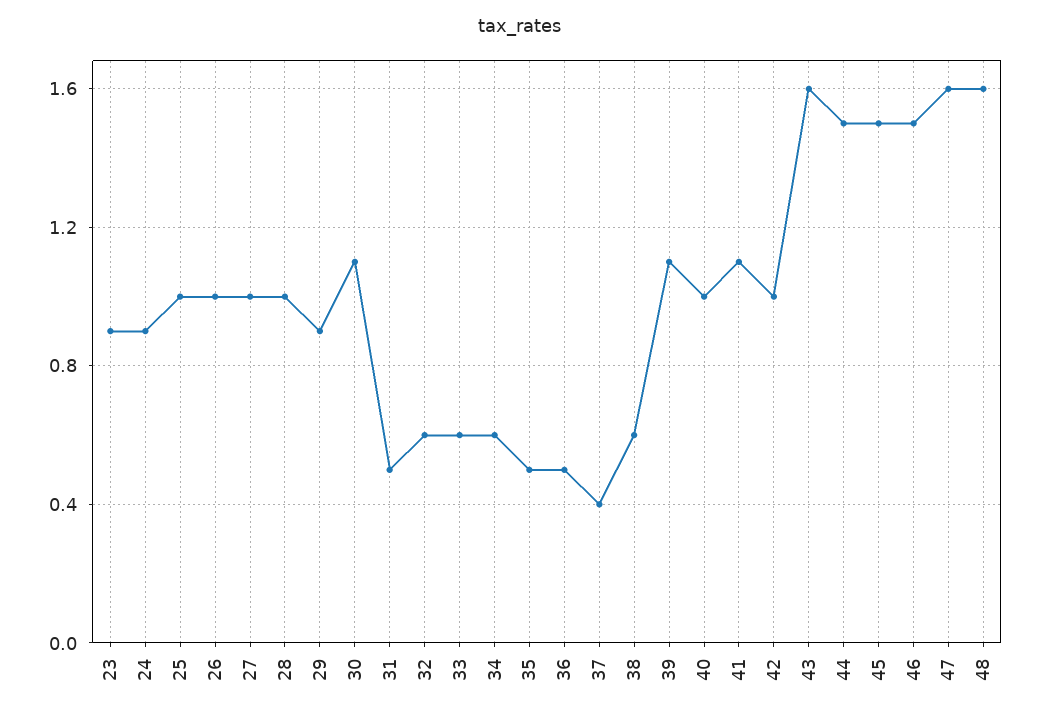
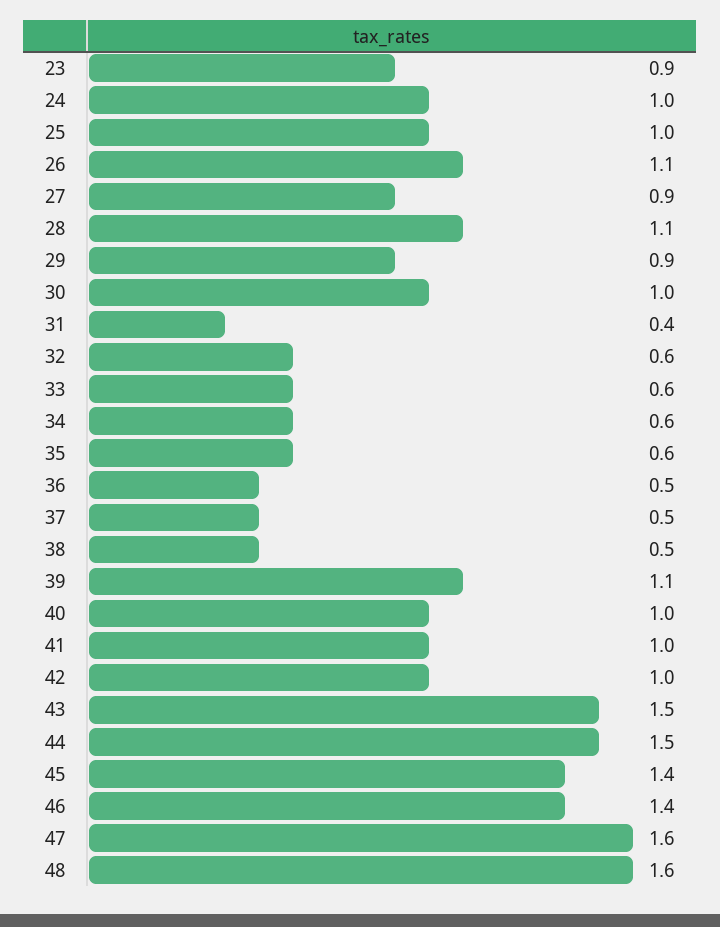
24: 0.9 -> 1
26: 1 -> 1.1
27: 1 -> 0.9
28: 1 -> 1.1
30: 1.1 -> 1
31: 0.5 -> 0.4
35: 0.5 -> 0.6
37: 0.4 -> 0.5
38: 0.6 -> 0.5
41: 1.1 -> 1
43: 1.6 -> 1.5
45: 1.5 -> 1.4
46: 1.5 -> 1.4

